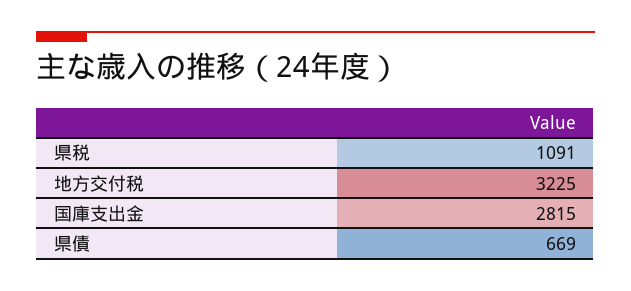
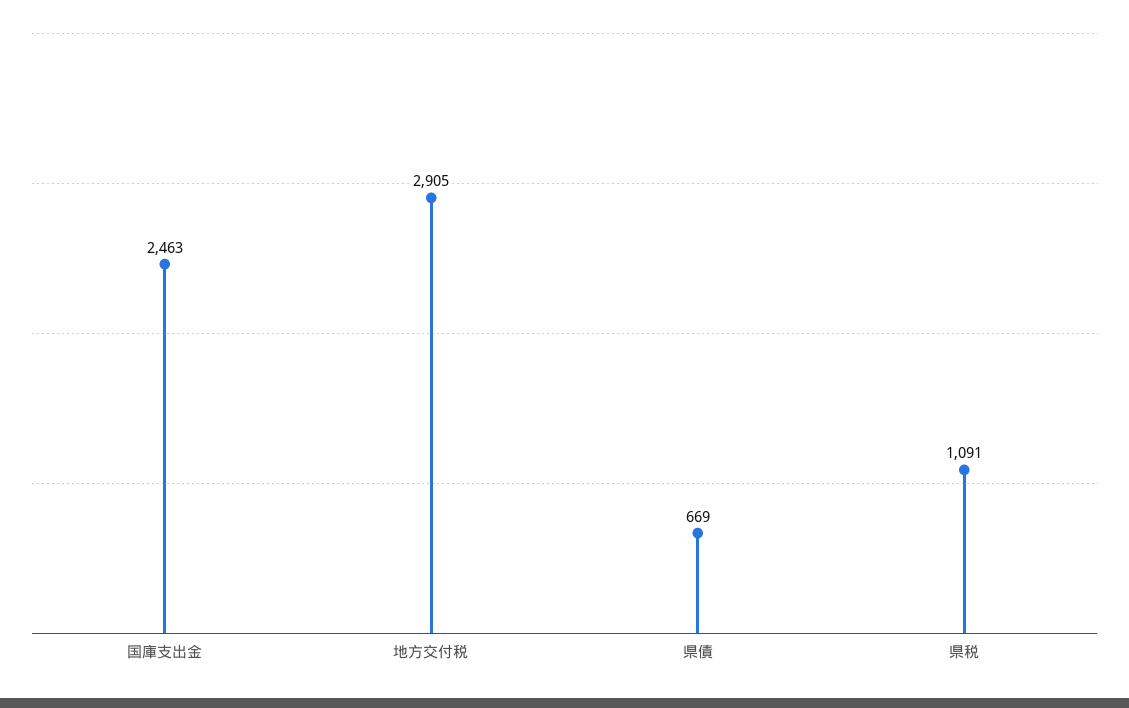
地方交付税: 3225 -> 2905
国庫支出金: 2815 -> 2463

